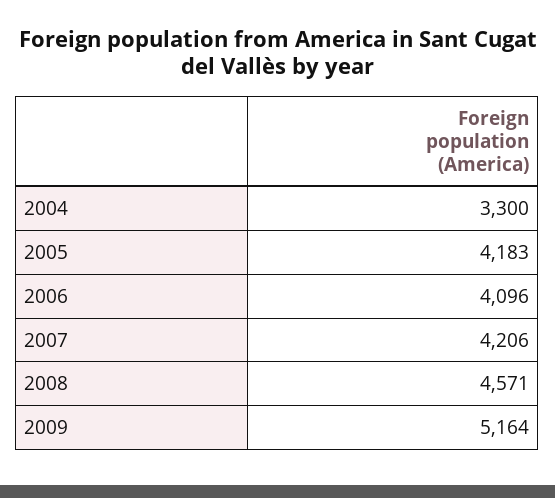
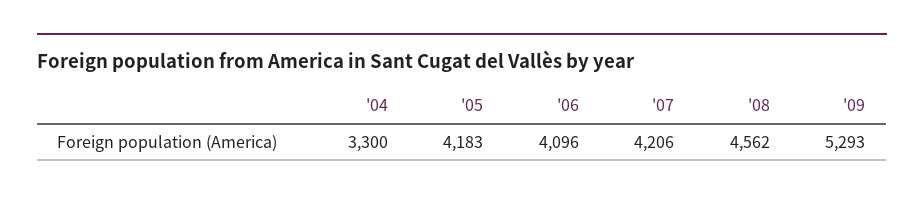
2008: 4571 -> 4562
2009: 5164 -> 5293

